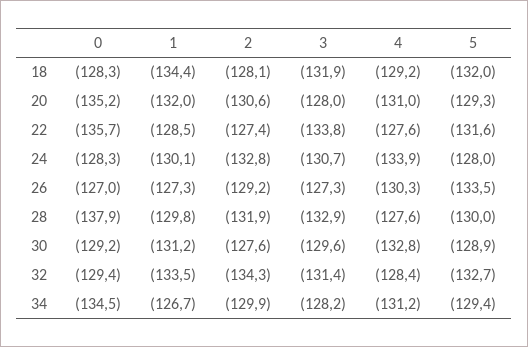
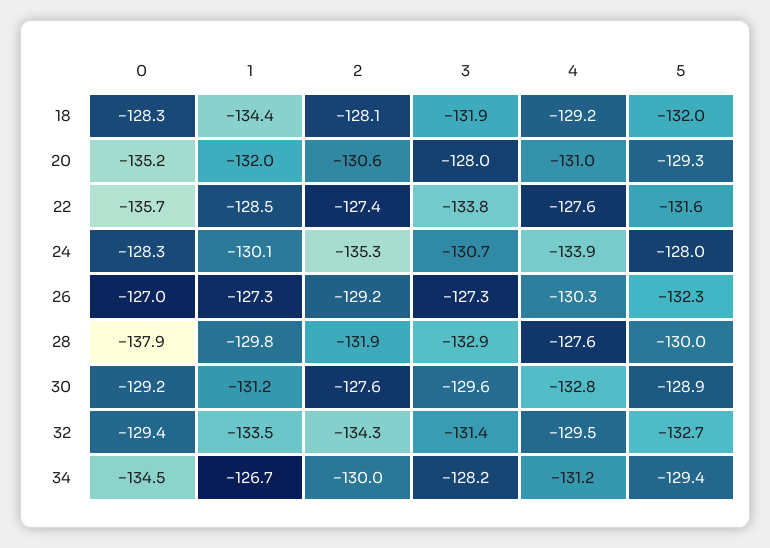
2, 24: -132.8 -> -135.3
5, 26: -133.5 -> -132.3
4, 32: -128.4 -> -129.5
2, 34: -129.9 -> -130

